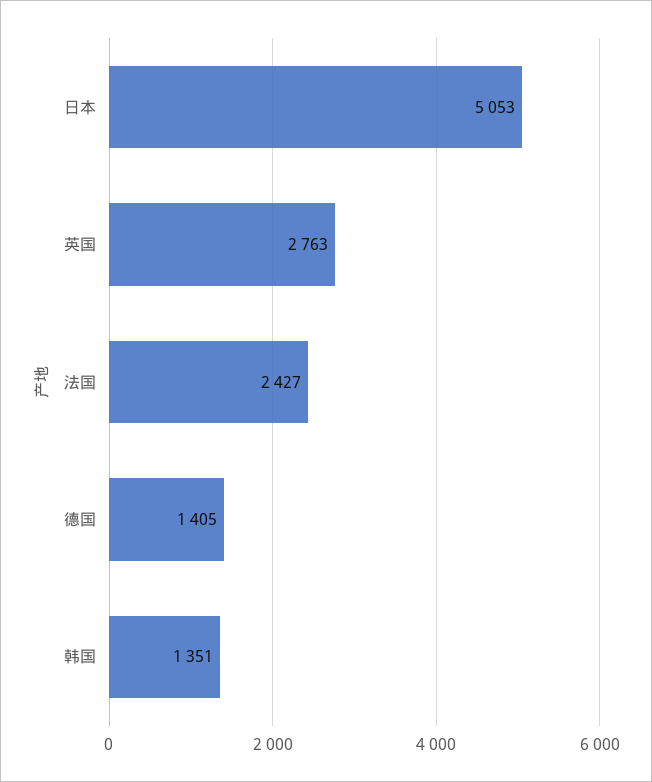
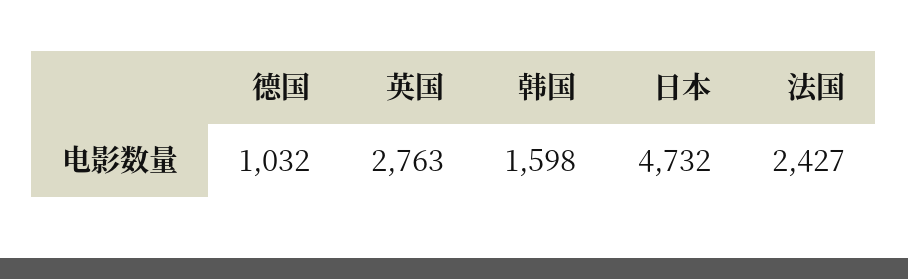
日本: 5053 -> 4732
德国: 1405 -> 1032
韩国: 1351 -> 1598

